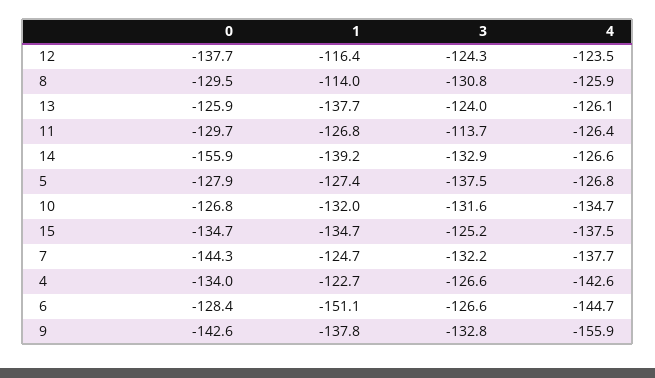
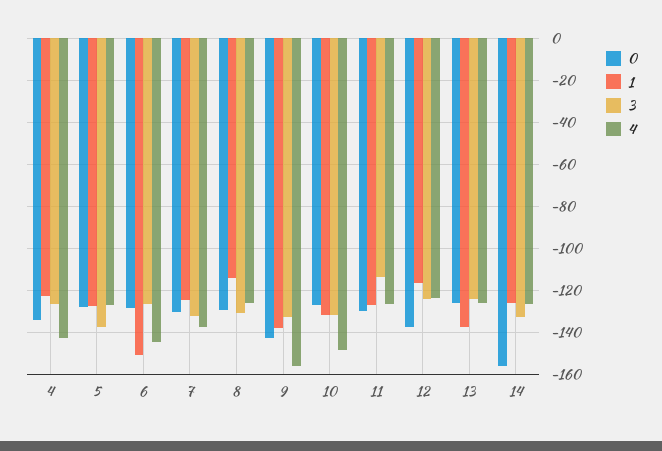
1, 14: -139.2 -> -125
4, 10: -134.7 -> -150
0, 15: -134.7 -> none
1, 15: -134.7 -> none
3, 15: -125.2 -> none
4, 15: -137.5 -> none
0, 7: -144.3 -> -130

